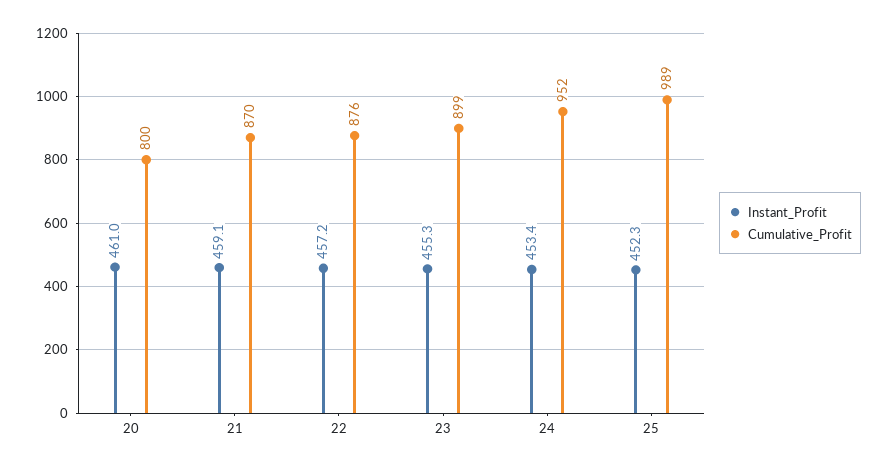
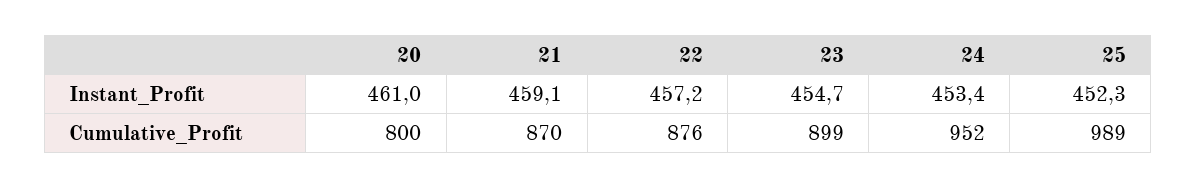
Instant_Profit, 23: 455.3 -> 454.7

